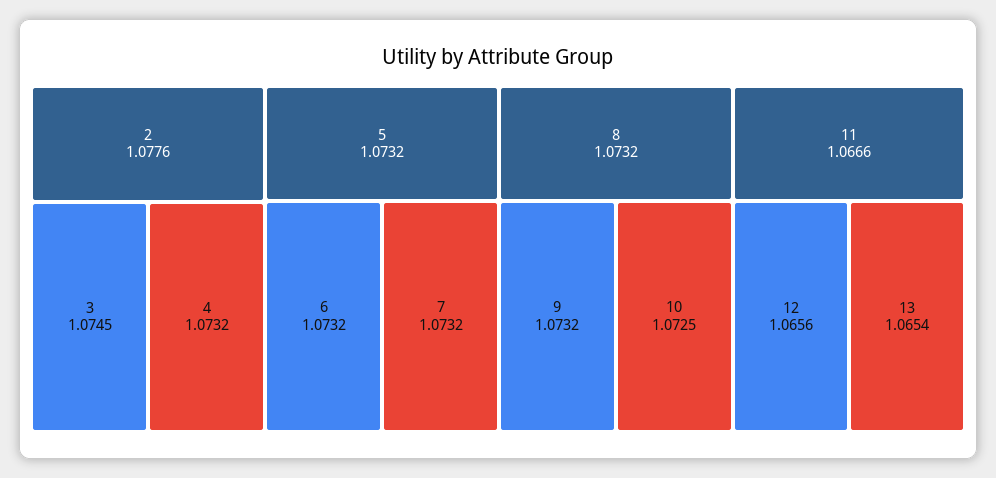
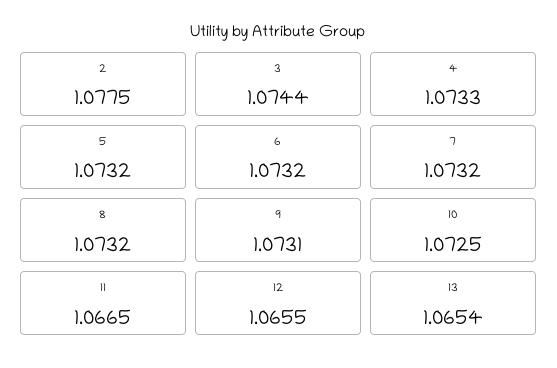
2: 1.0776 -> 1.0775
3: 1.0745 -> 1.0744
4: 1.0732 -> 1.0733
9: 1.0732 -> 1.0731
11: 1.0666 -> 1.0665
12: 1.0656 -> 1.0655

